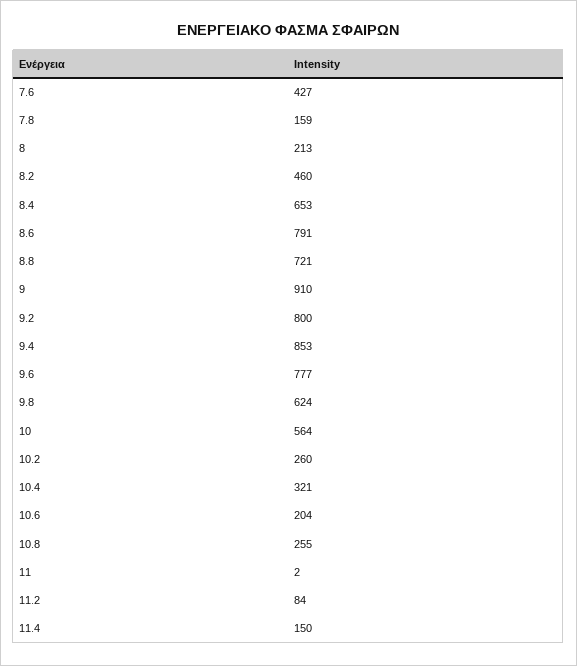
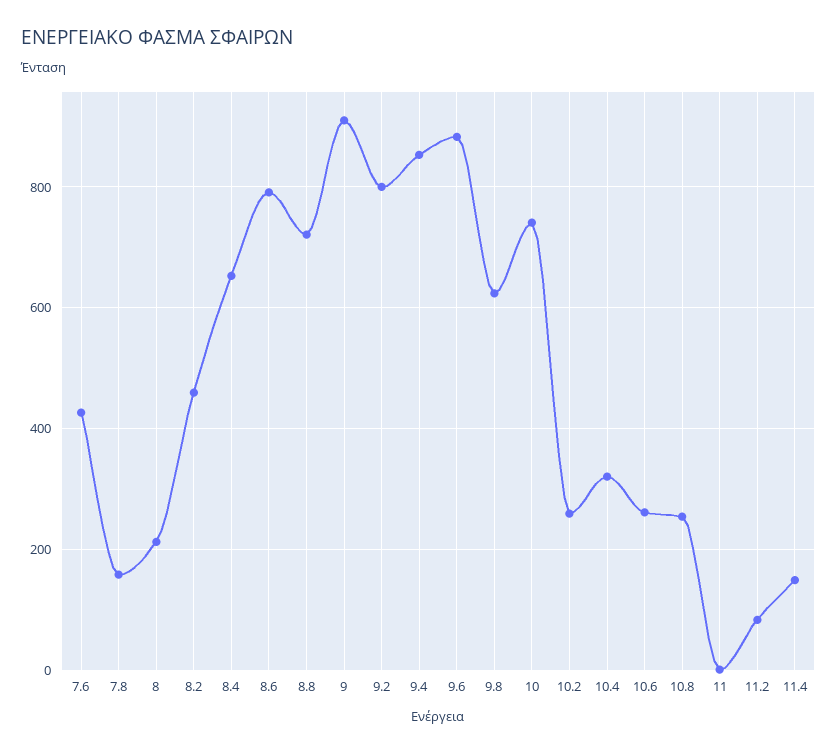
9.6: 777 -> 880
10: 564 -> 740
10.6: 204 -> 260

